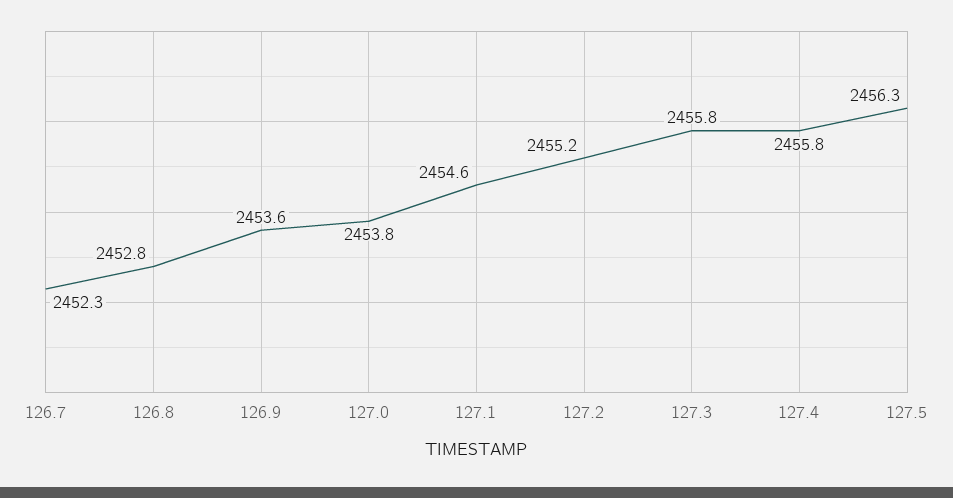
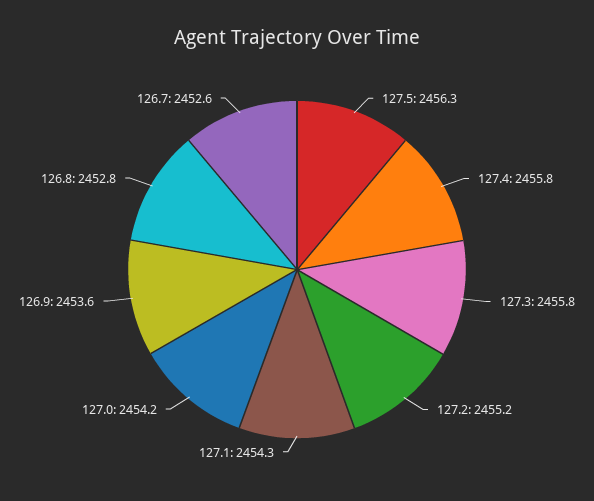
126.7: 2452.3 -> 2452.6
127.0: 2453.8 -> 2454.2
127.1: 2454.6 -> 2454.3

